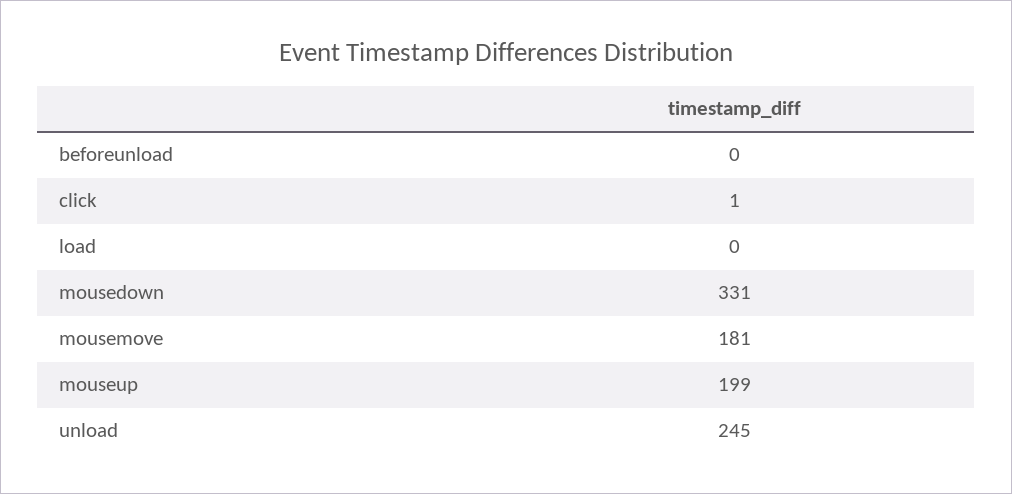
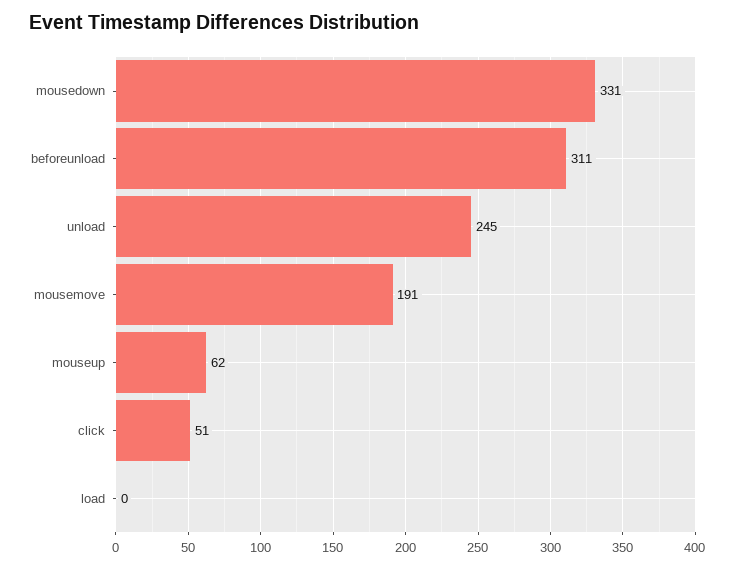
beforeunload: 0 -> 311
click: 1 -> 51
mousemove: 181 -> 191
mouseup: 199 -> 62

